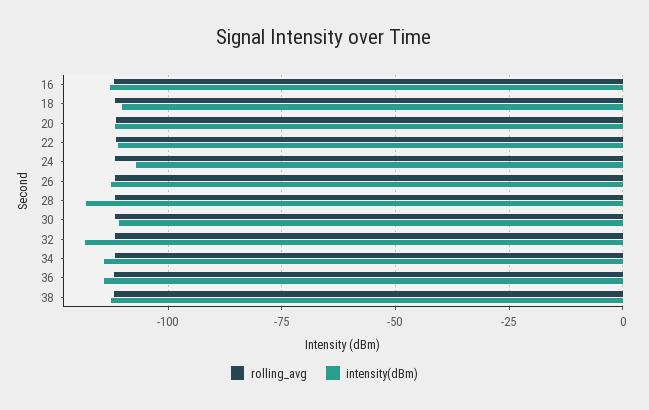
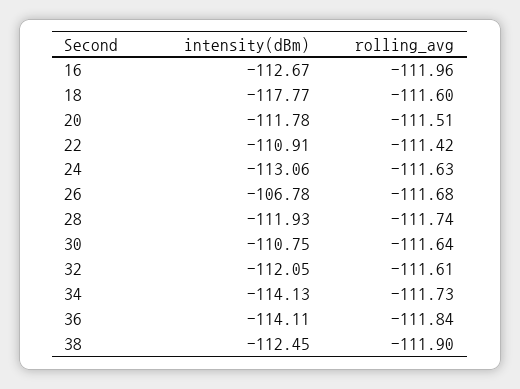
intensity(dBm), 18: -110 -> -117.77
intensity(dBm), 24: -107.5 -> -113.06
intensity(dBm), 26: -112.5 -> -106.78
intensity(dBm), 28: -117.5 -> -111.93
intensity(dBm), 32: -117.5 -> -112.05

